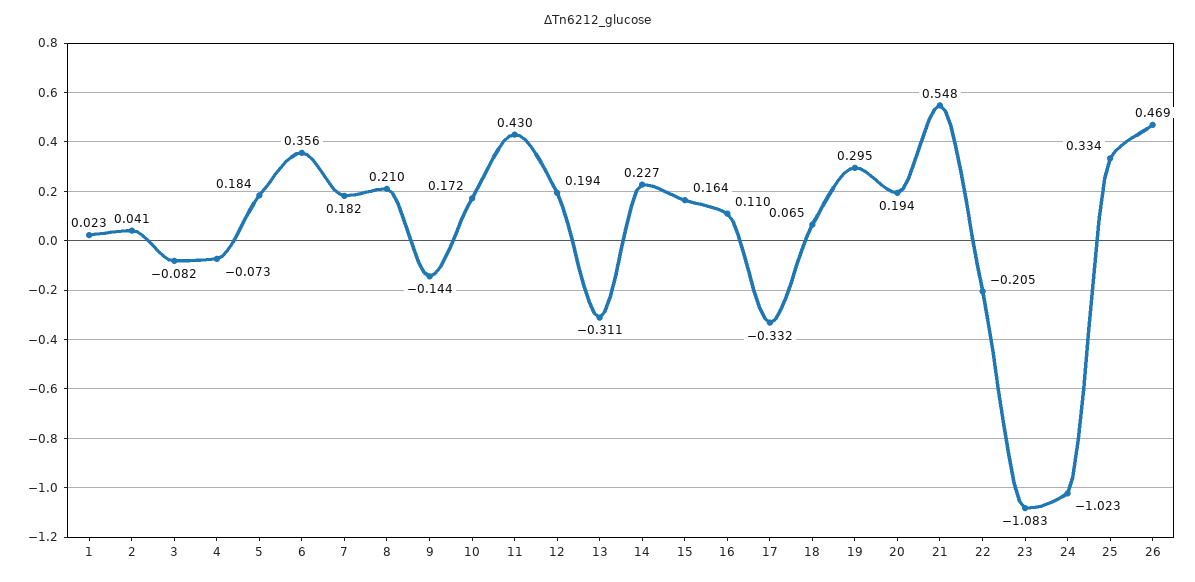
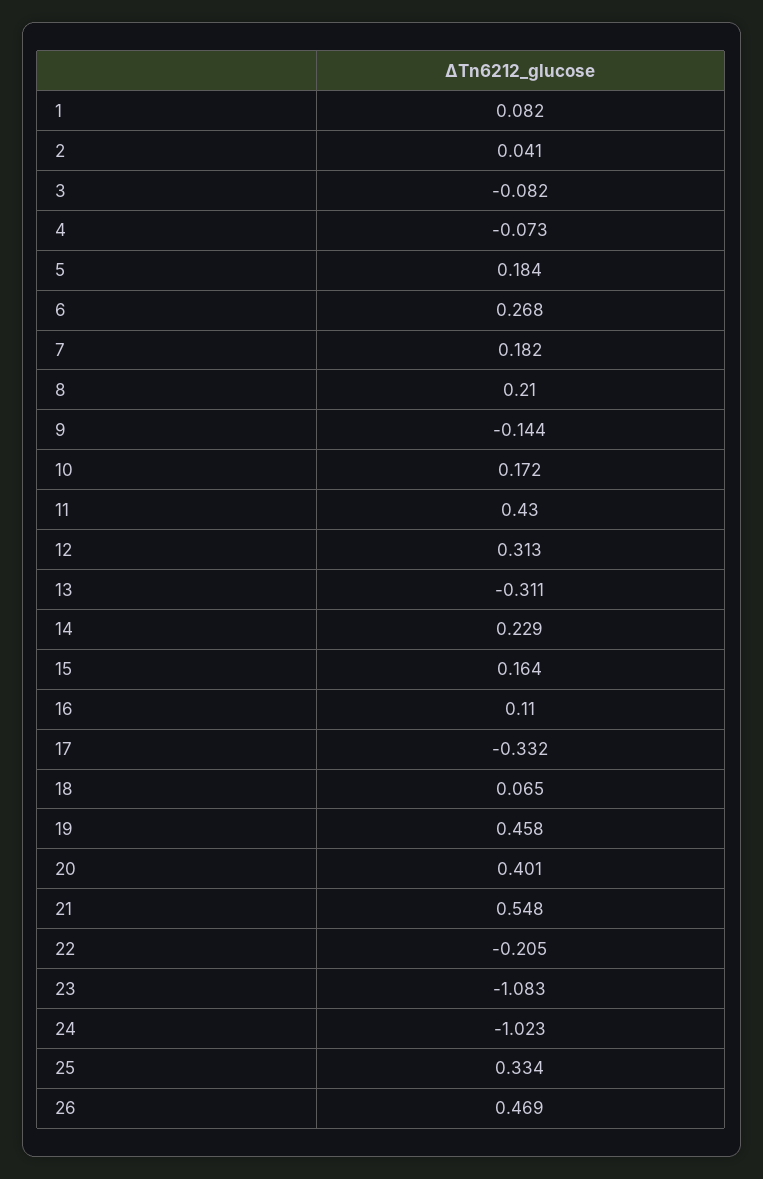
1: 0.023 -> 0.082
6: 0.356 -> 0.268
12: 0.194 -> 0.313
14: 0.227 -> 0.229
19: 0.295 -> 0.458
20: 0.194 -> 0.401

